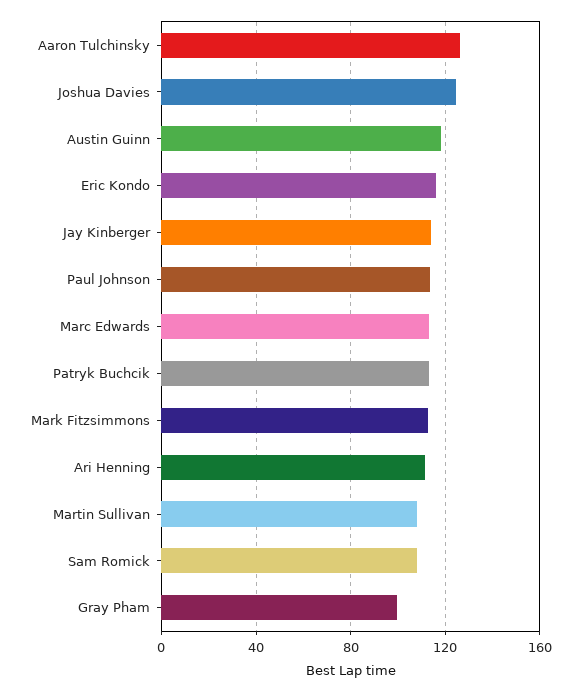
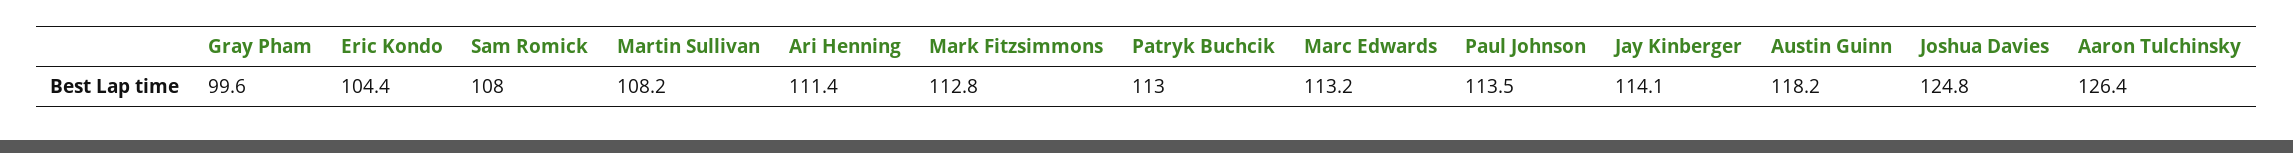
Eric Kondo: 115 -> 104.4

